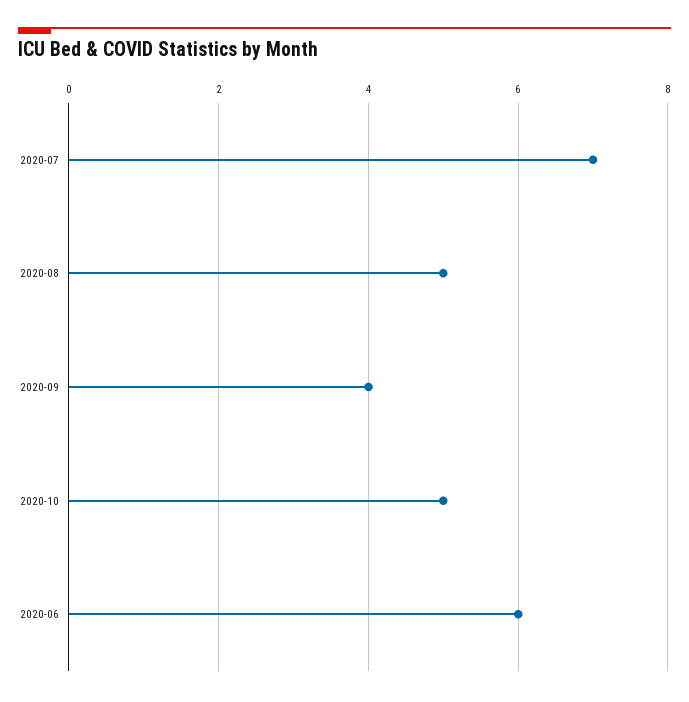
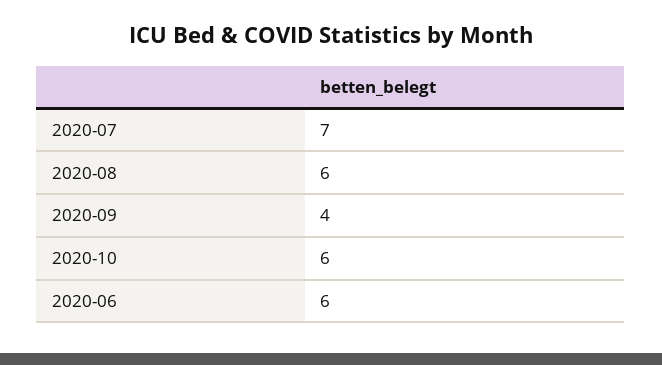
2020-08: 5 -> 6
2020-10: 5 -> 6

